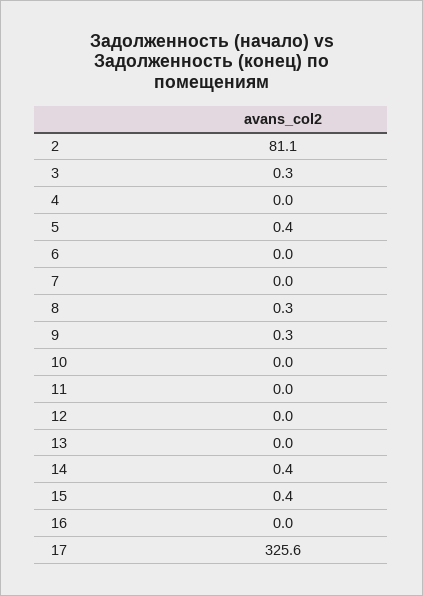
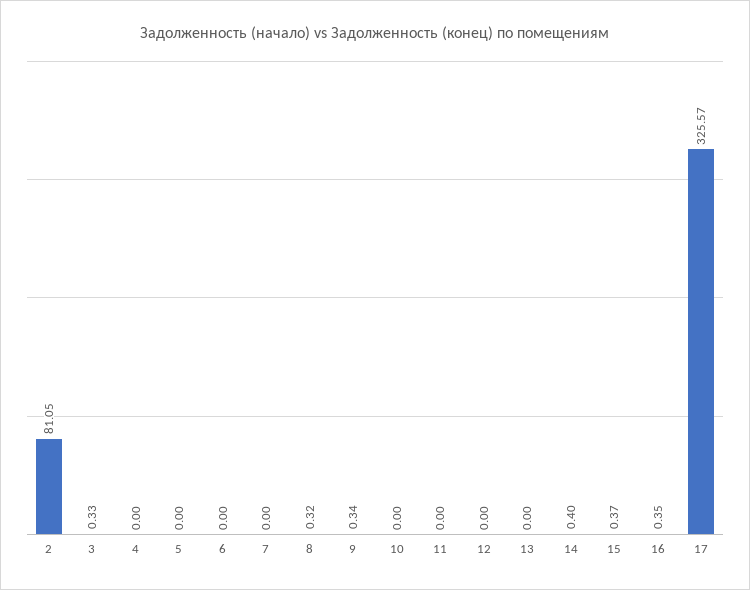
5: 0.4 -> 0
16: 0 -> 0.35

